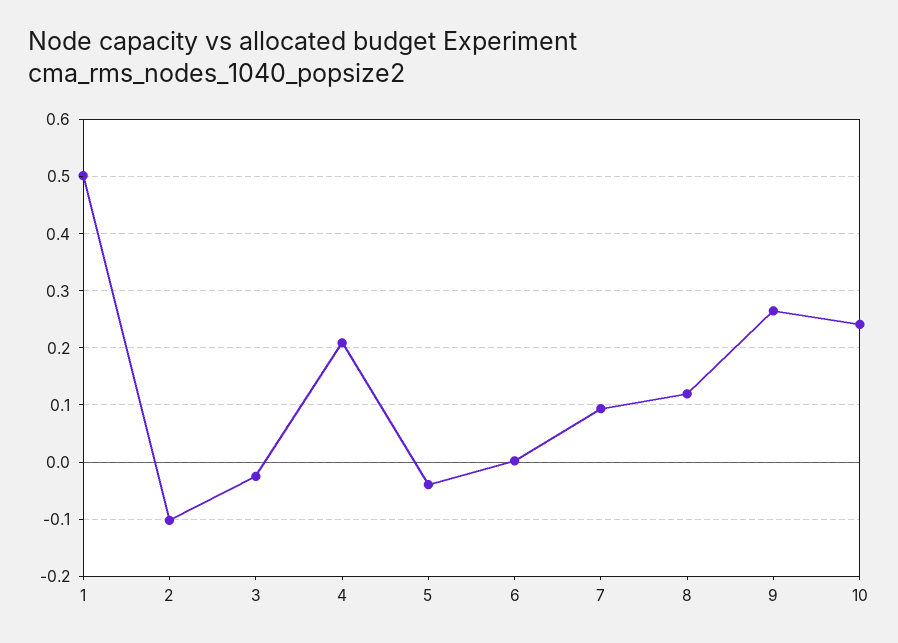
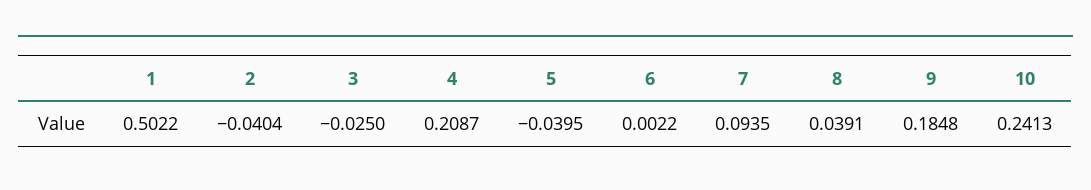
2: -0.1 -> -0.0404
8: 0.12 -> 0.0391
9: 0.26 -> 0.1848

